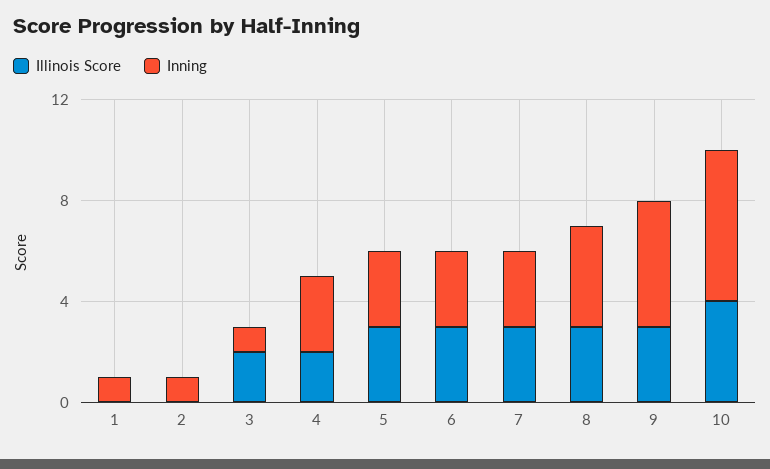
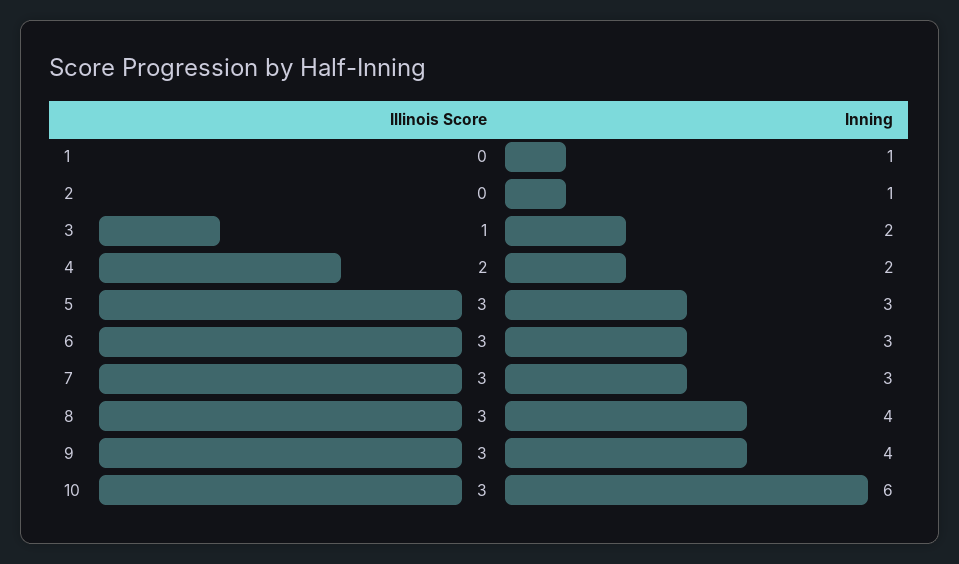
Illinois Score, 3: 2 -> 1
Inning, 3: 1 -> 2
Inning, 4: 3 -> 2
Inning, 9: 5 -> 4
Illinois Score, 10: 4 -> 3

